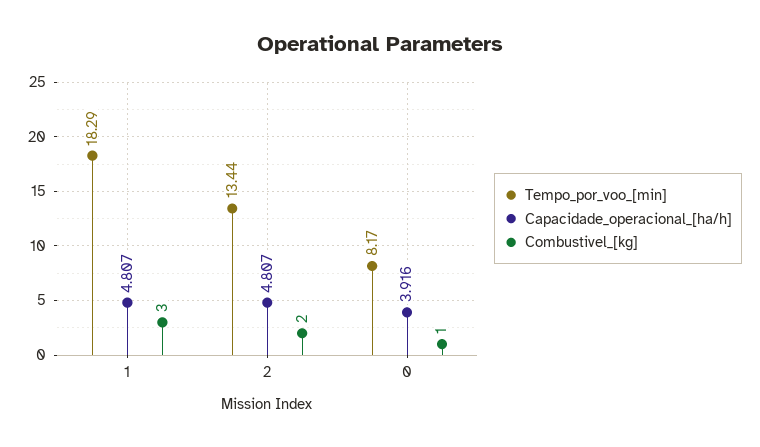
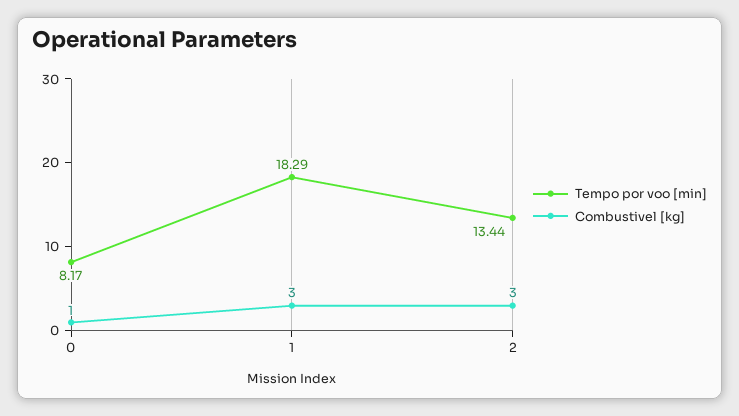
Capacidade_operacional_[ha/h], 1: 4.807 -> none
Capacidade_operacional_[ha/h], 2: 4.807 -> none
Combustivel_[kg], 2: 2 -> 3
Capacidade_operacional_[ha/h], 0: 3.916 -> none

